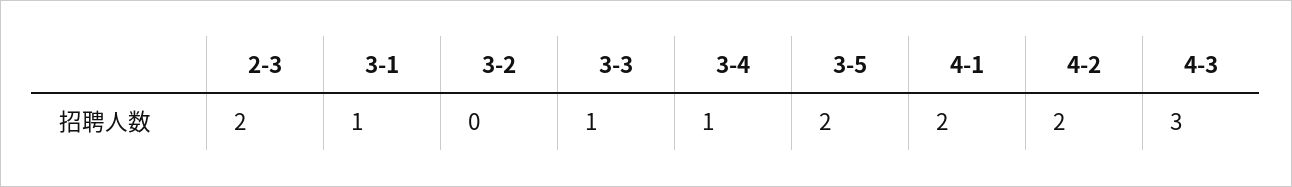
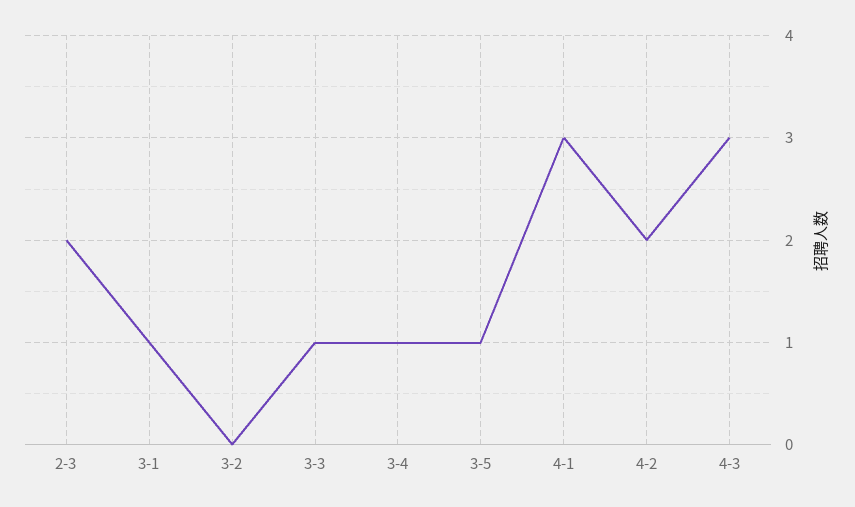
3-5: 2 -> 1
4-1: 2 -> 3

